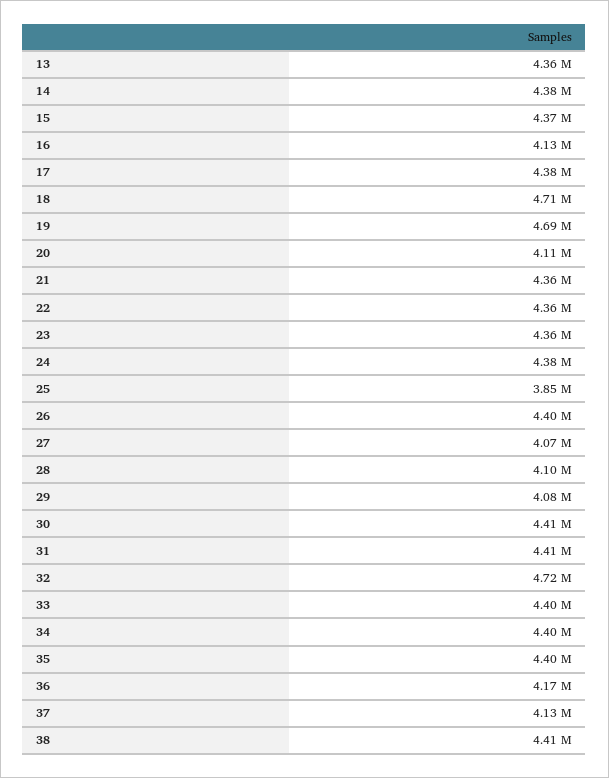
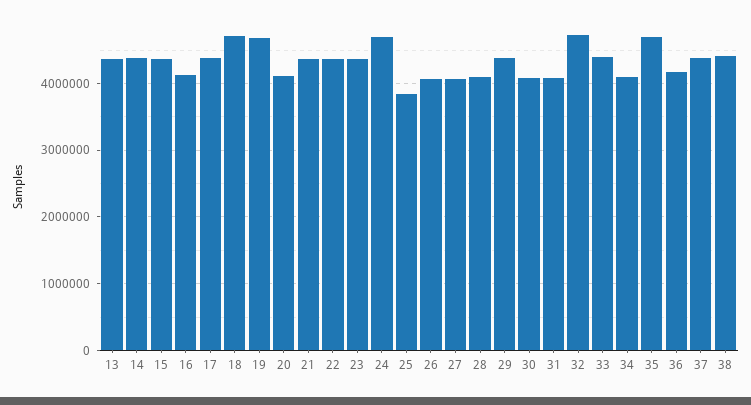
24: 4380000 -> 4700000
26: 4400000 -> 4100000
29: 4080000 -> 4400000
30: 4410000 -> 4100000
31: 4410000 -> 4100000
34: 4400000 -> 4100000
35: 4400000 -> 4700000
37: 4130000 -> 4400000

